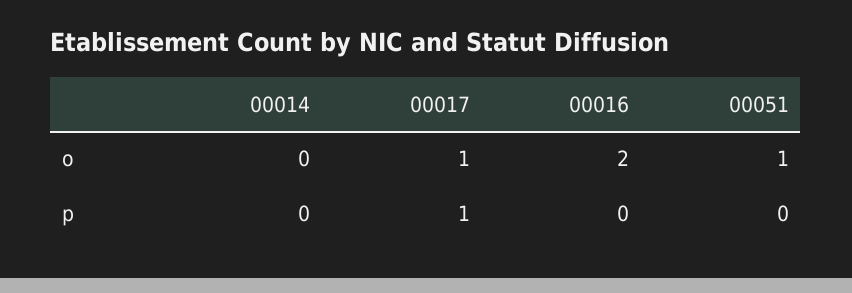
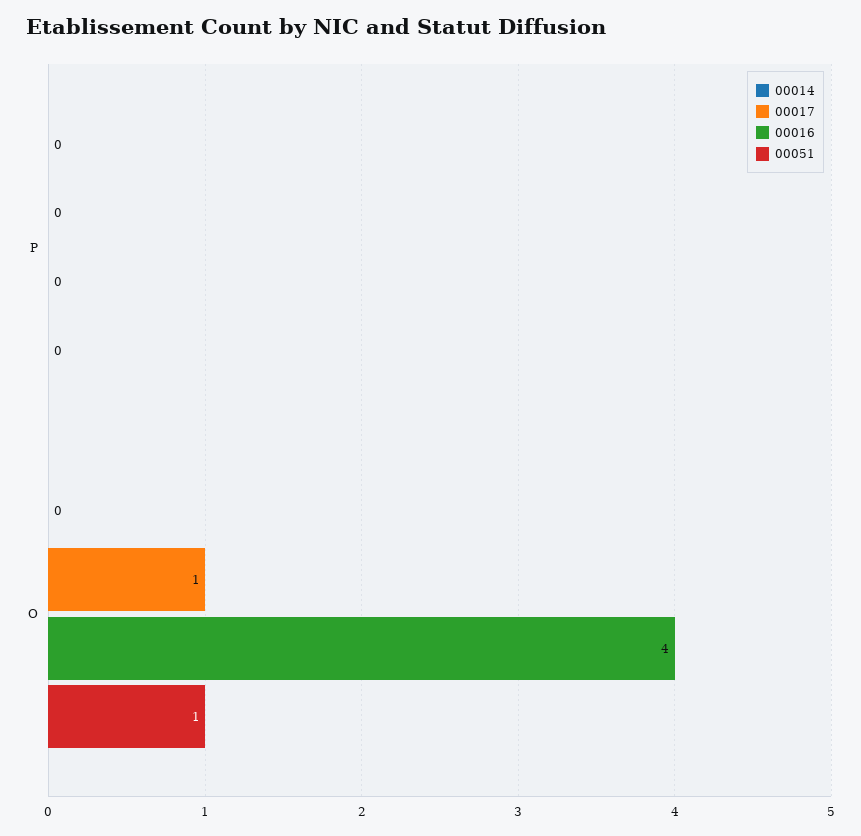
00016, o: 2 -> 4
00017, p: 1 -> 0

